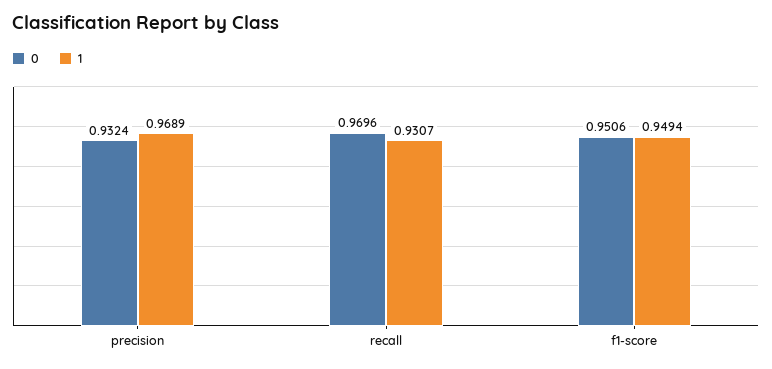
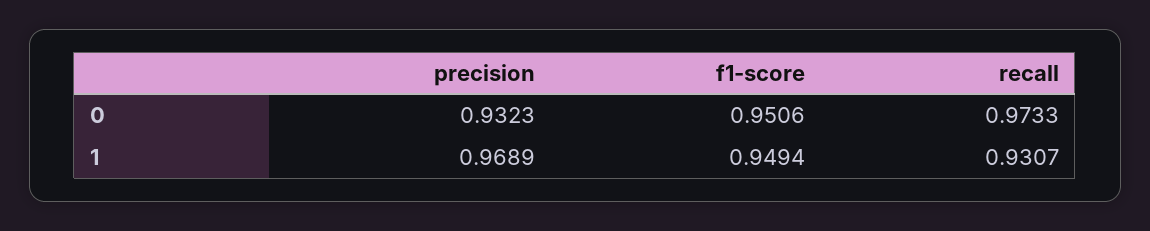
0, precision: 0.9324 -> 0.9323
0, recall: 0.9696 -> 0.9733

